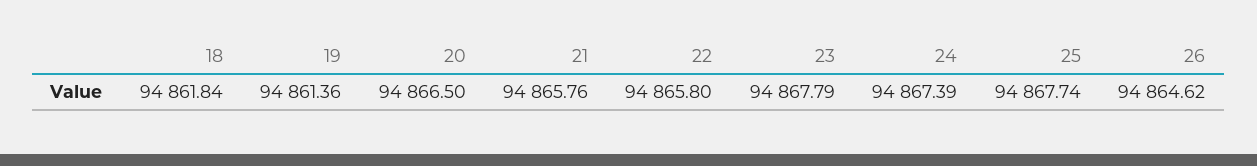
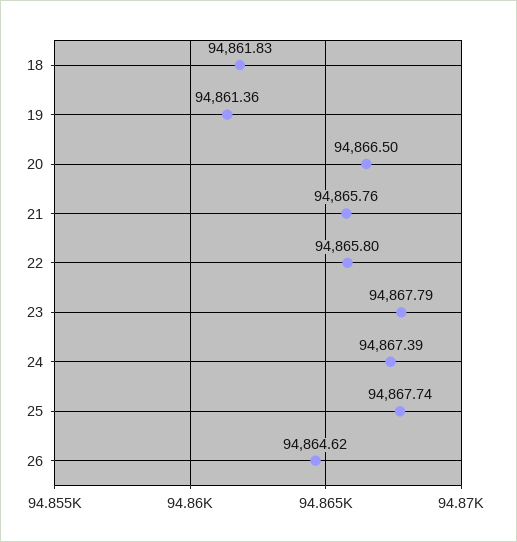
18: 94861.84 -> 94861.83

